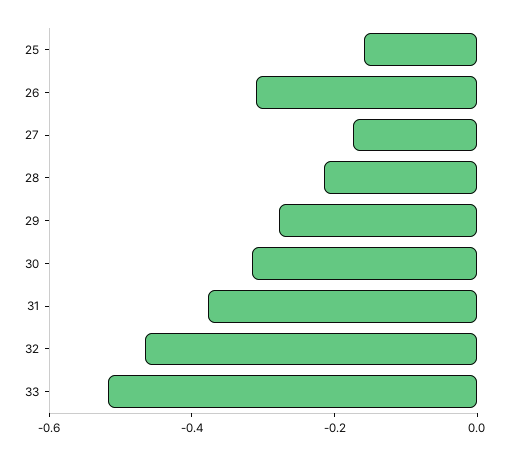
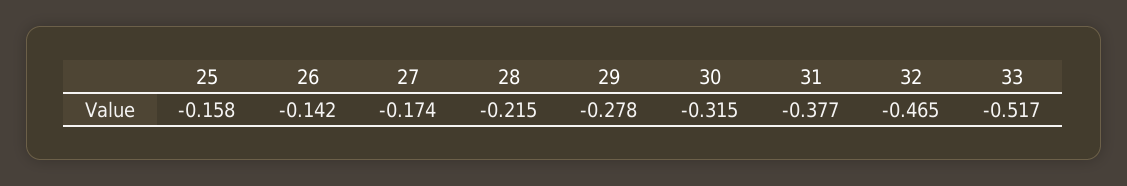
26: -0.3 -> -0.142

